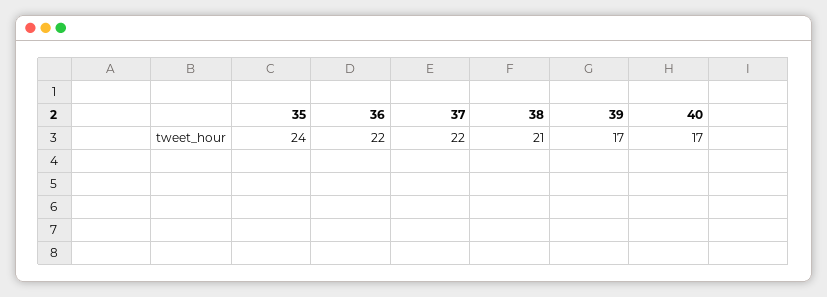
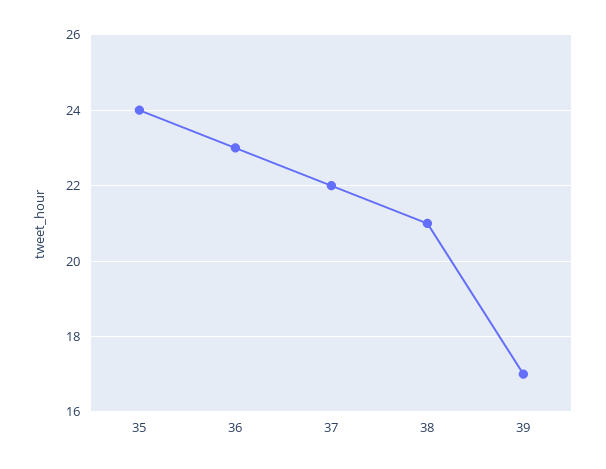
36: 22 -> 23
40: 17 -> none

